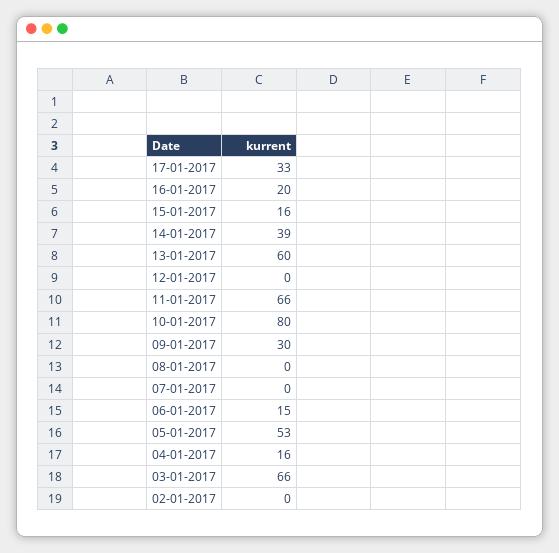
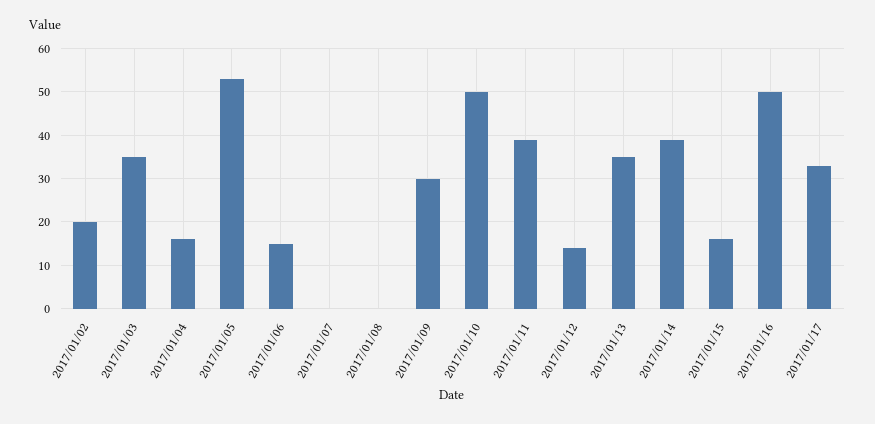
16-01-2017: 20 -> 50
13-01-2017: 60 -> 35
12-01-2017: 0 -> 15
11-01-2017: 66 -> 40
10-01-2017: 80 -> 50
03-01-2017: 66 -> 35
02-01-2017: 0 -> 20

